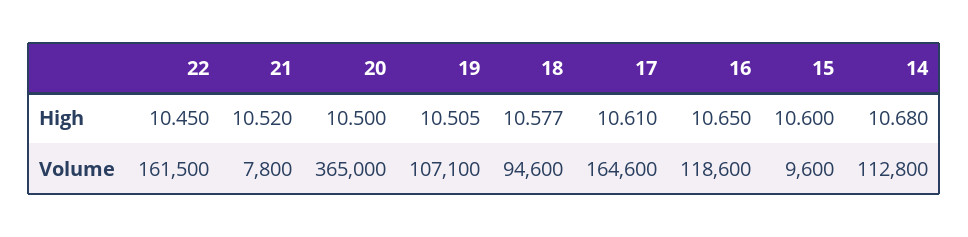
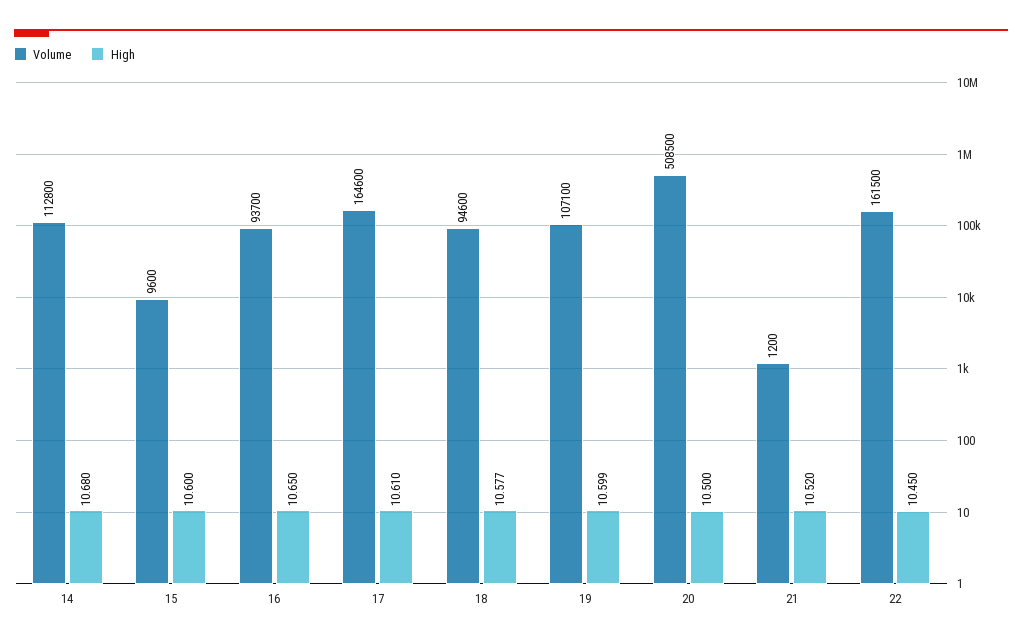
High, 19: 10.505 -> 10.599
Volume, 21: 7800 -> 1200
Volume, 20: 365000 -> 508500
Volume, 16: 118600 -> 93700

